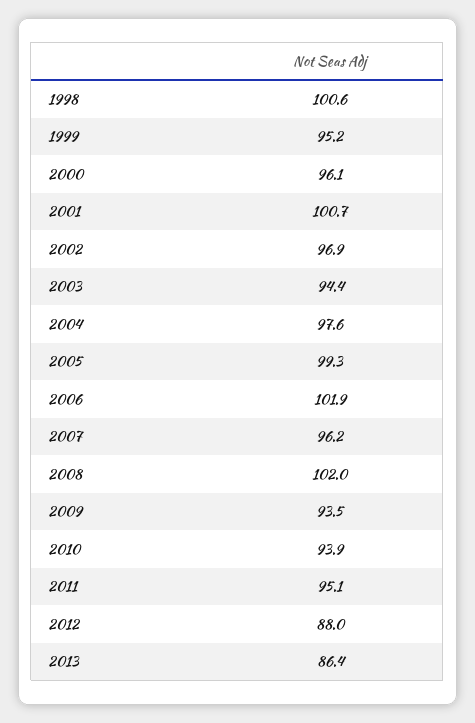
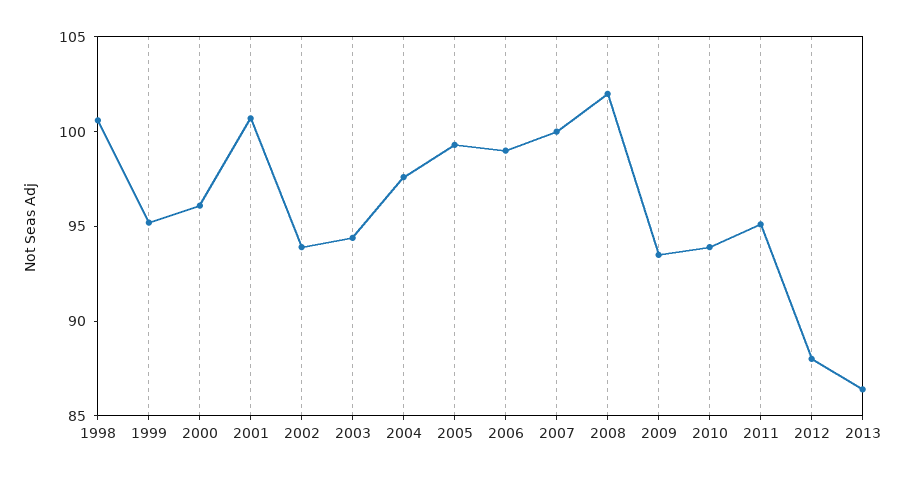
2002: 96.9 -> 94
2006: 101.9 -> 99
2007: 96.2 -> 100

